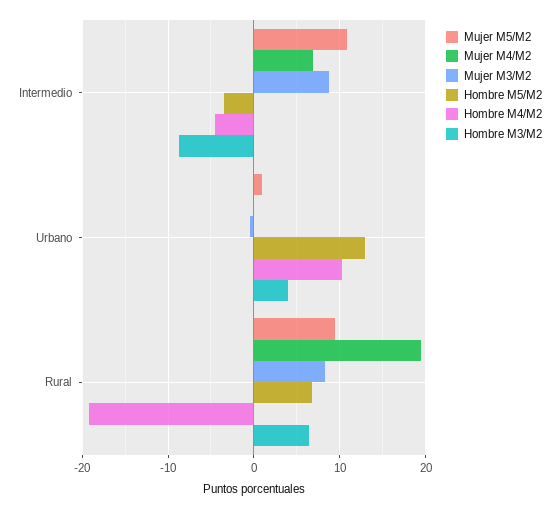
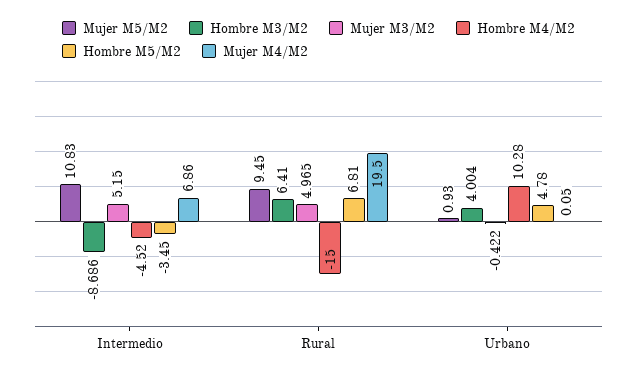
Mujer M3/M2, Intermedio: 9 -> 5.15
Hombre M5/M2, Urbano: 13 -> 4.78
Mujer M3/M2, Rural: 8 -> 4.965
Hombre M4/M2, Rural: -19 -> -15

